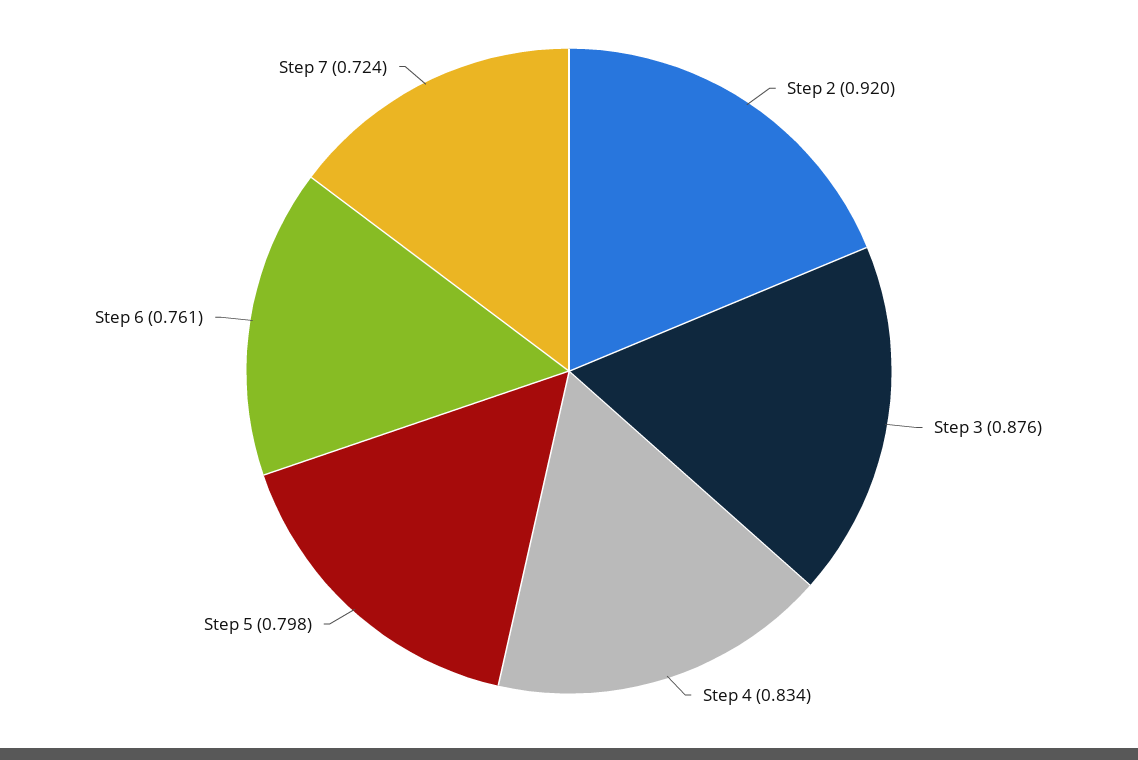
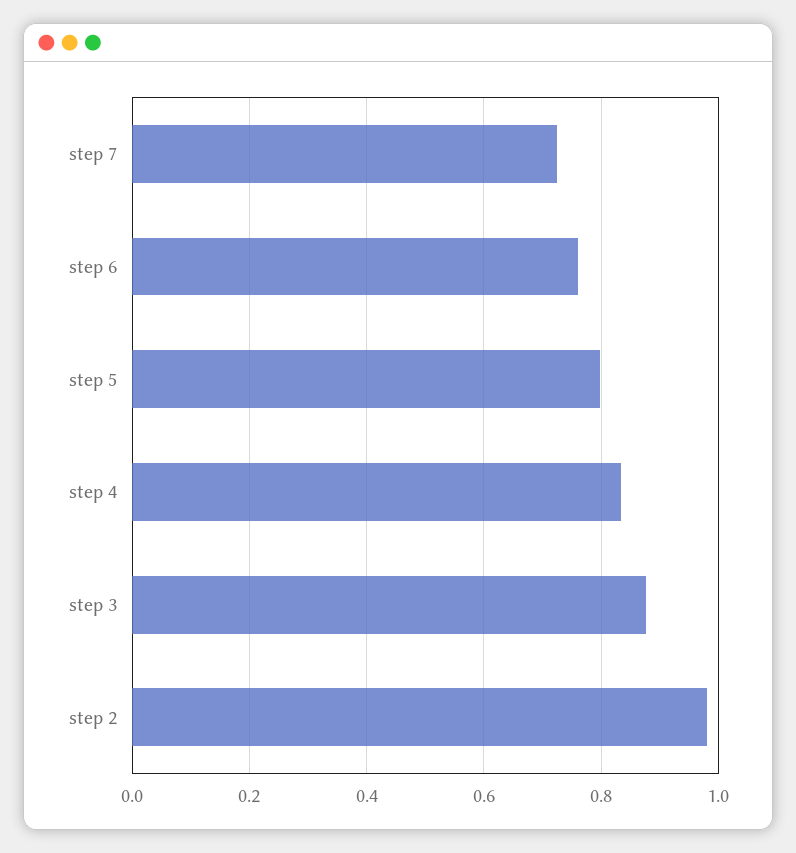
Step 2: 0.92 -> 0.98

